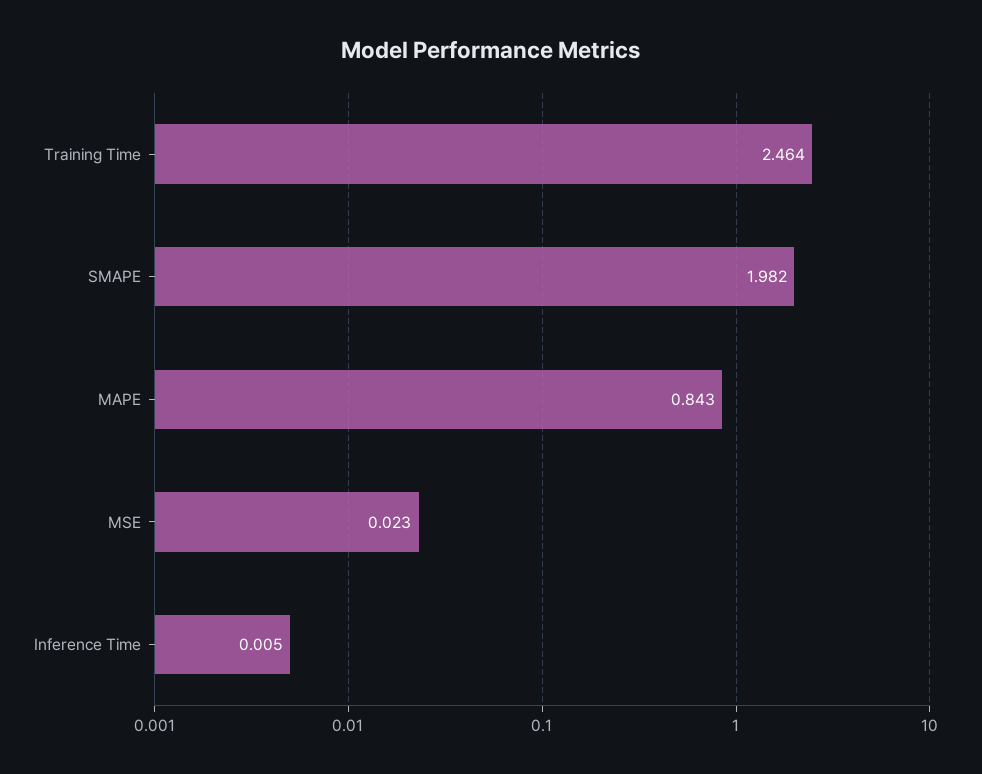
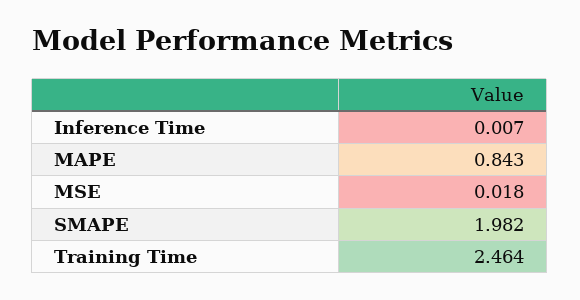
MSE: 0.023 -> 0.018
Inference Time: 0.005 -> 0.007

